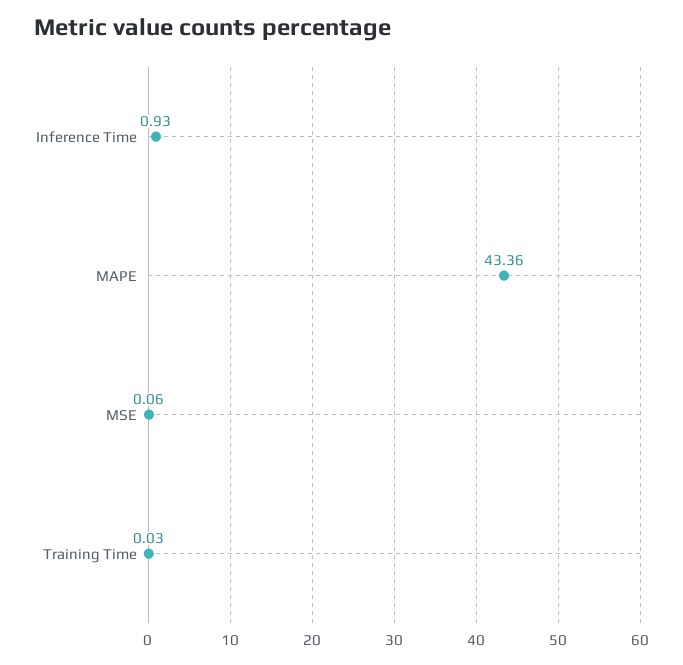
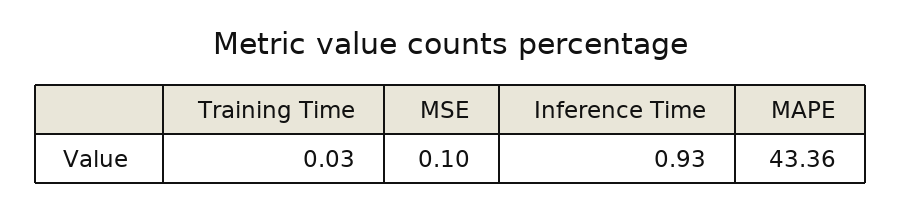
MSE: 0.06 -> 0.1

